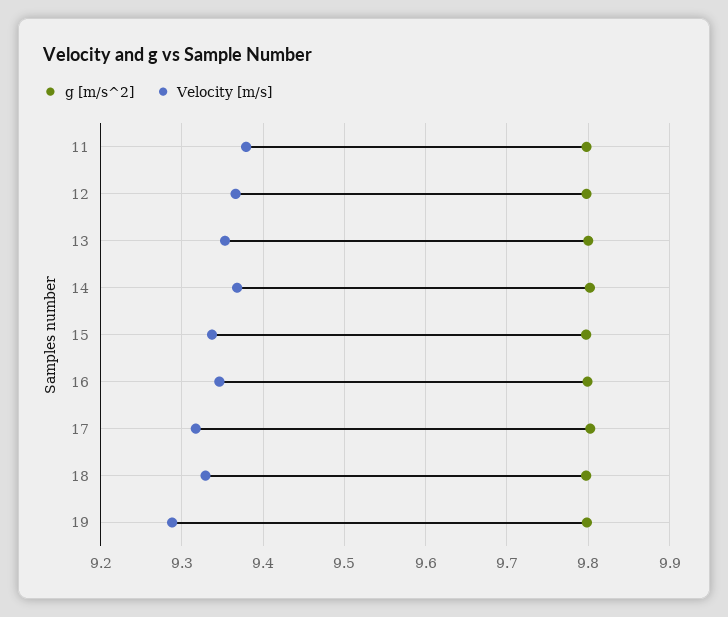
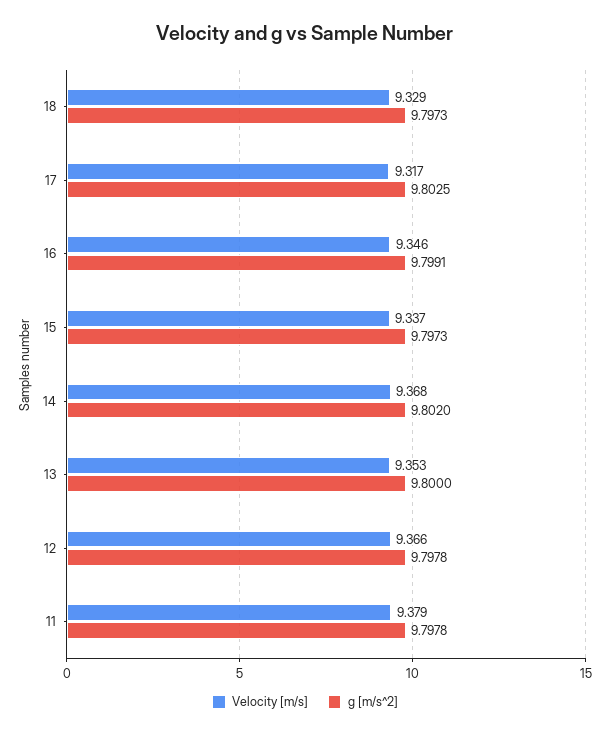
g [m/s^2], 19: 9.8 -> none
Velocity [m/s], 19: 9.29 -> none

